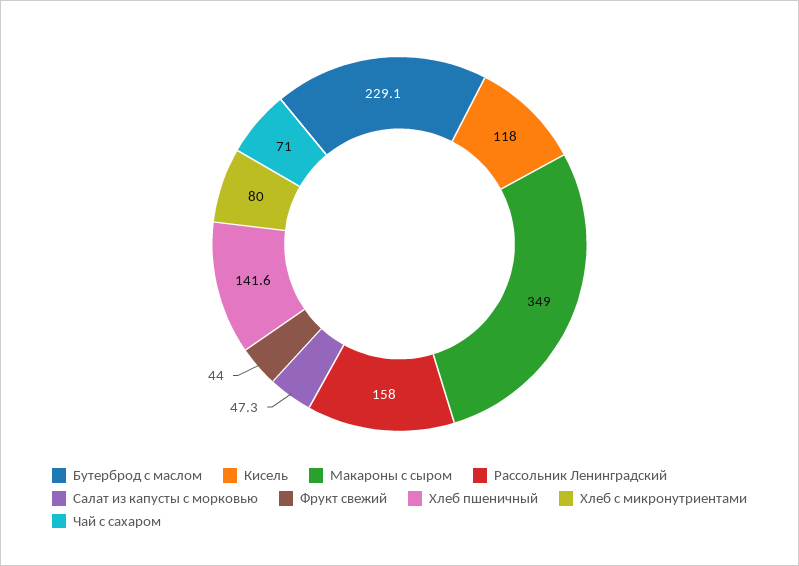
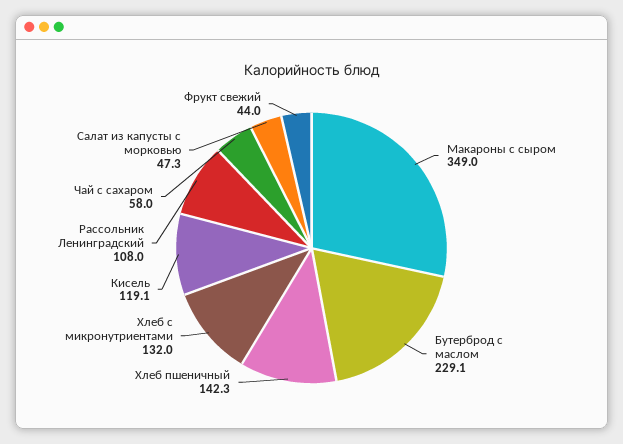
Кисель: 118 -> 119.1
Рассольник Ленинградский: 158 -> 108
Хлеб пшеничный: 141.6 -> 142.3
Хлеб с микронутриентами: 80 -> 132
Чай с сахаром: 71 -> 58

